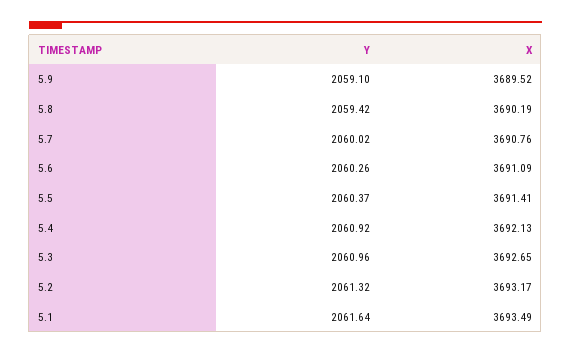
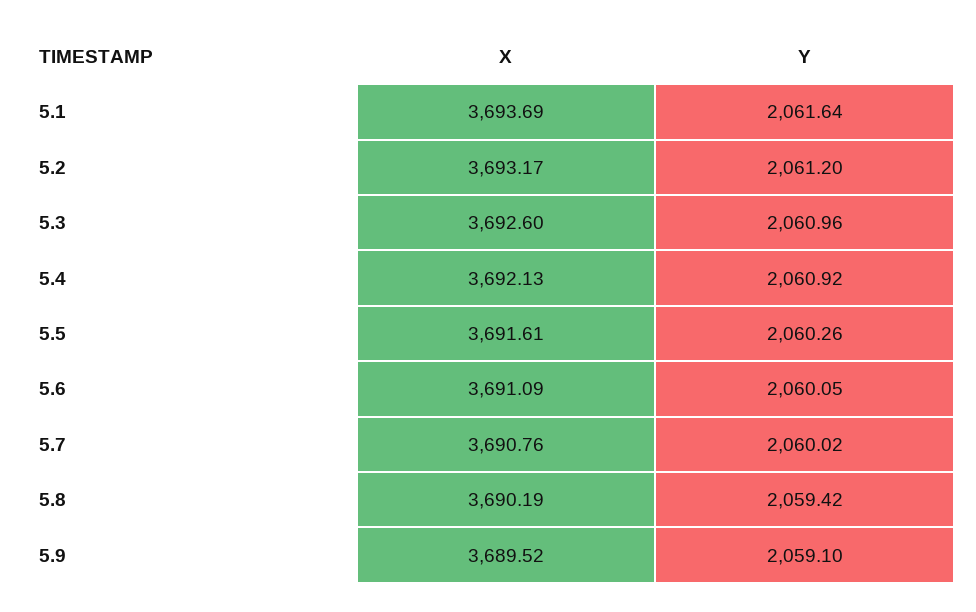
Y, 5.6: 2060.26 -> 2060.05
Y, 5.5: 2060.37 -> 2060.26
X, 5.5: 3691.41 -> 3691.61
X, 5.3: 3692.65 -> 3692.6
Y, 5.2: 2061.32 -> 2061.2
X, 5.1: 3693.49 -> 3693.69

